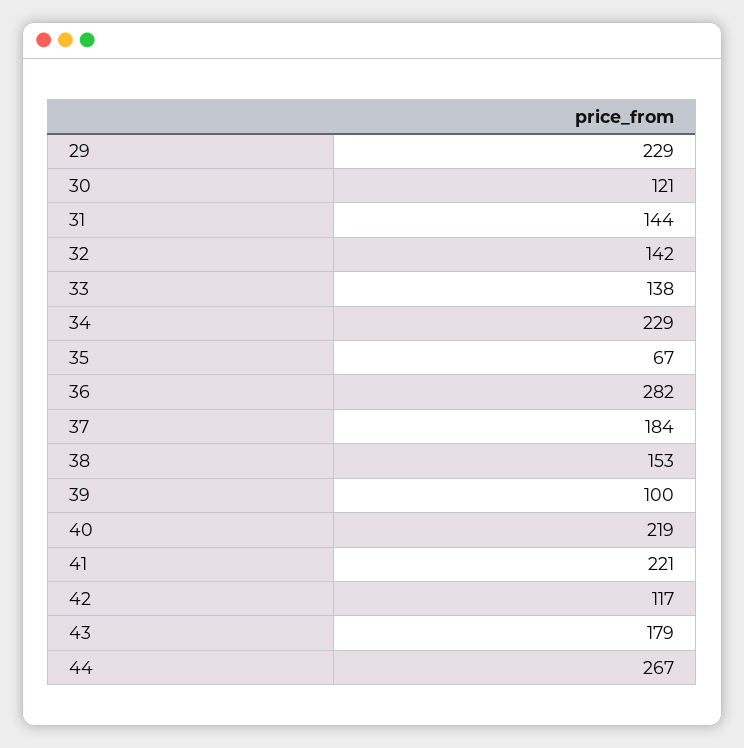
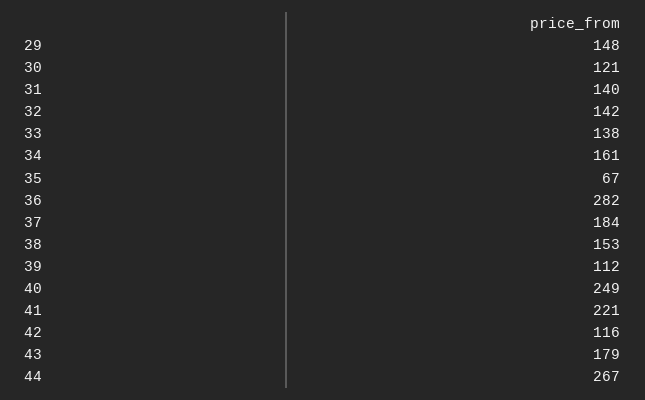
29: 229 -> 148
31: 144 -> 140
34: 229 -> 161
39: 100 -> 112
40: 219 -> 249
42: 117 -> 116

